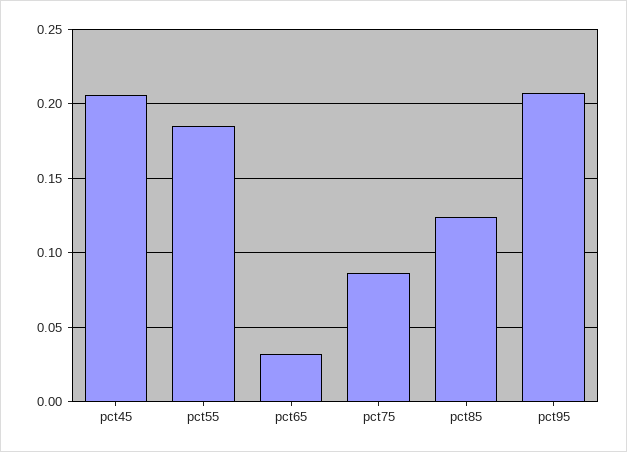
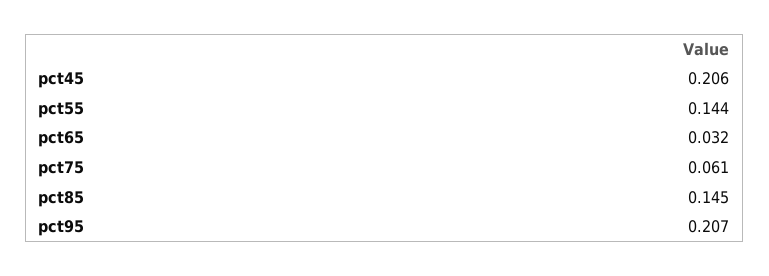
pct55: 0.185 -> 0.144
pct75: 0.085 -> 0.061
pct85: 0.125 -> 0.145

